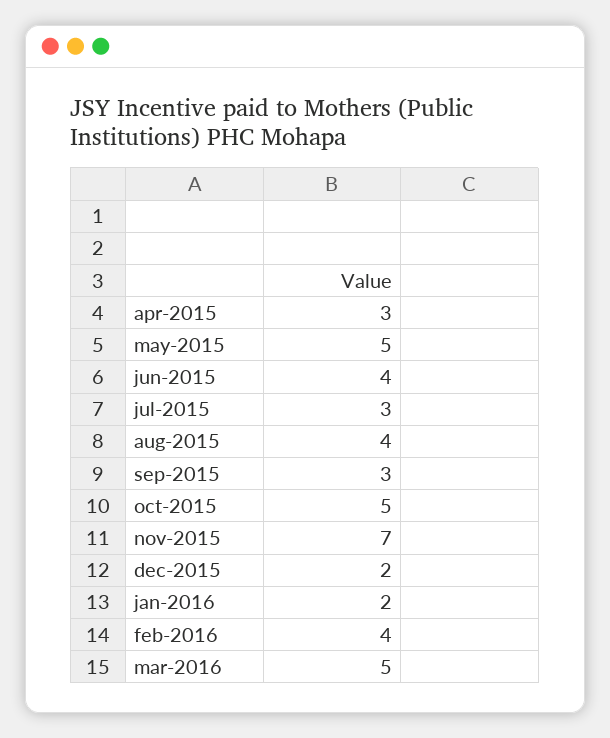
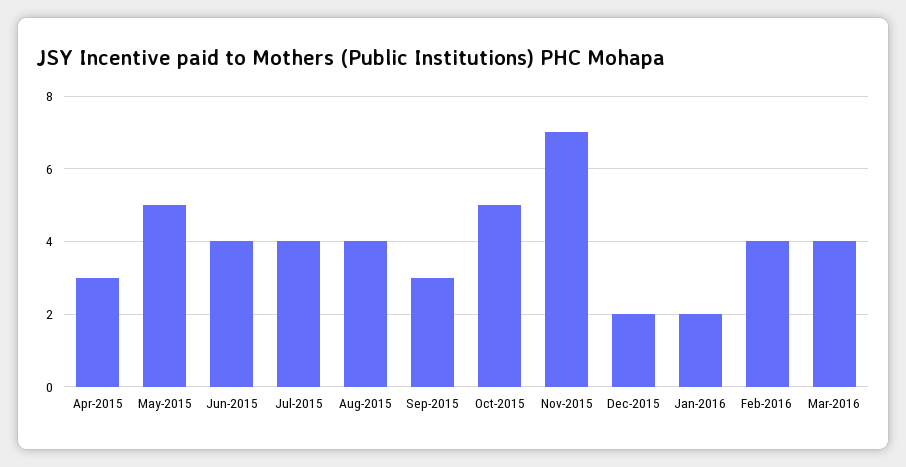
jul-2015: 3 -> 4
mar-2016: 5 -> 4

